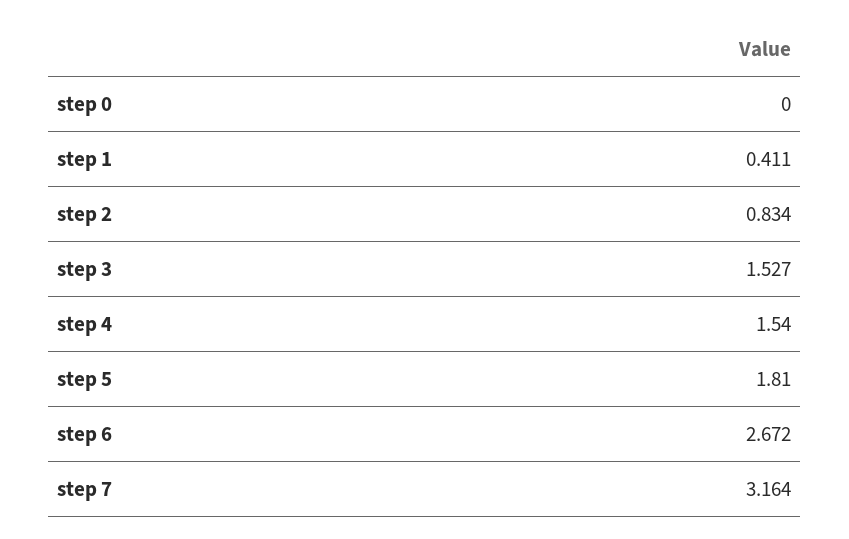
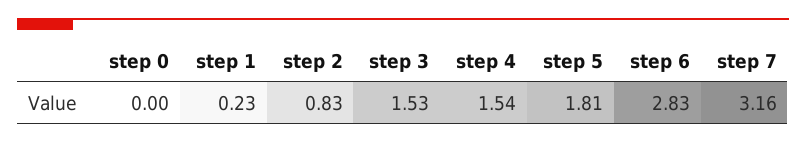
step 1: 0.411 -> 0.23
step 6: 2.672 -> 2.83

